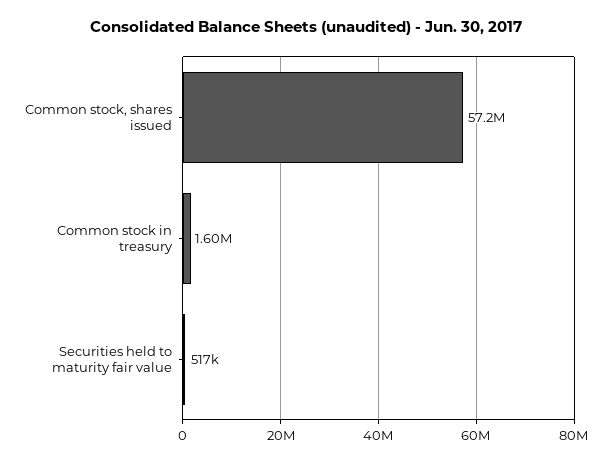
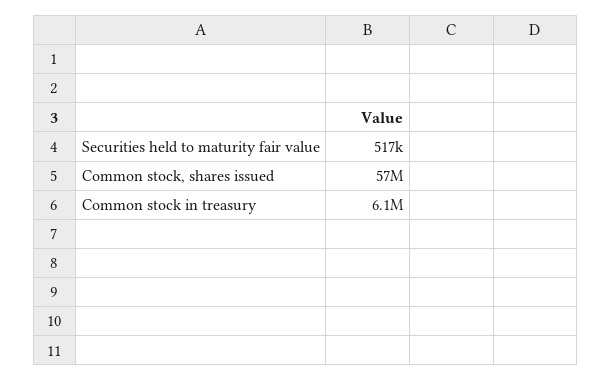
Common stock in treasury: 1600000 -> 6100000

